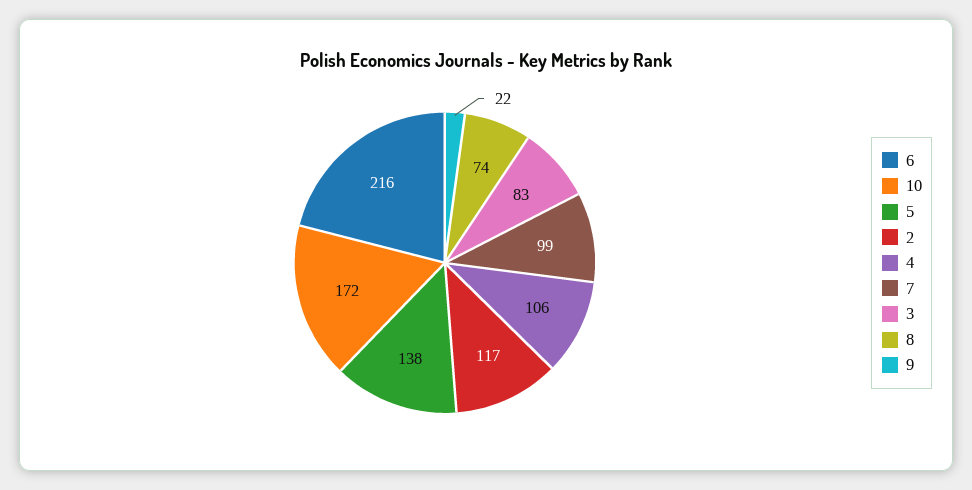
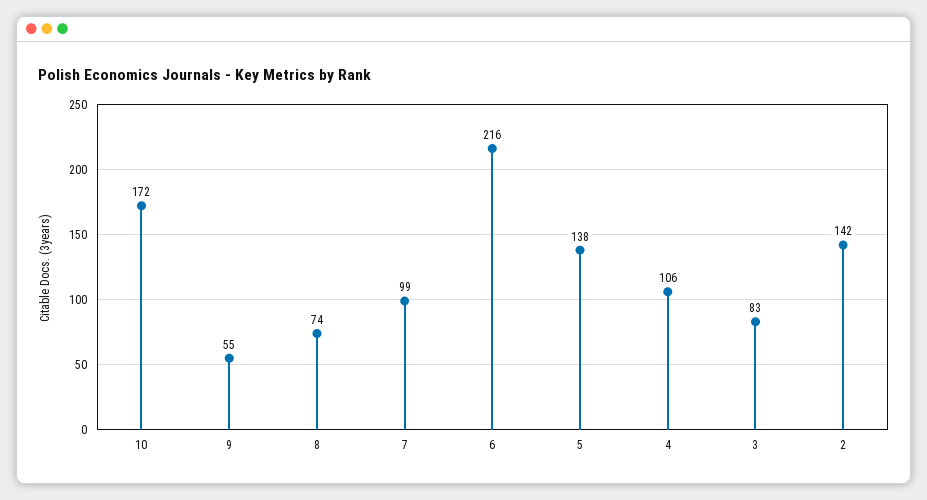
2: 117 -> 142
9: 22 -> 55

